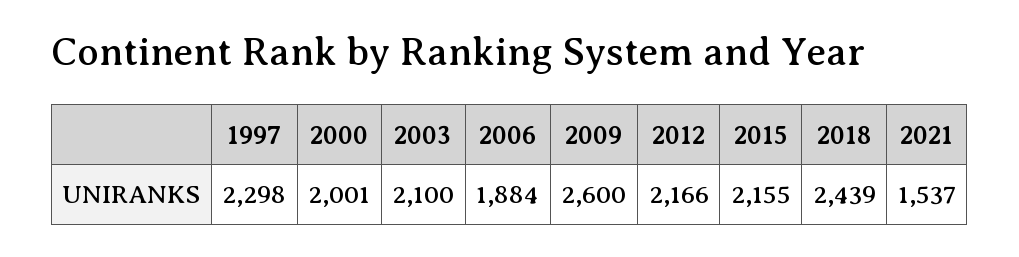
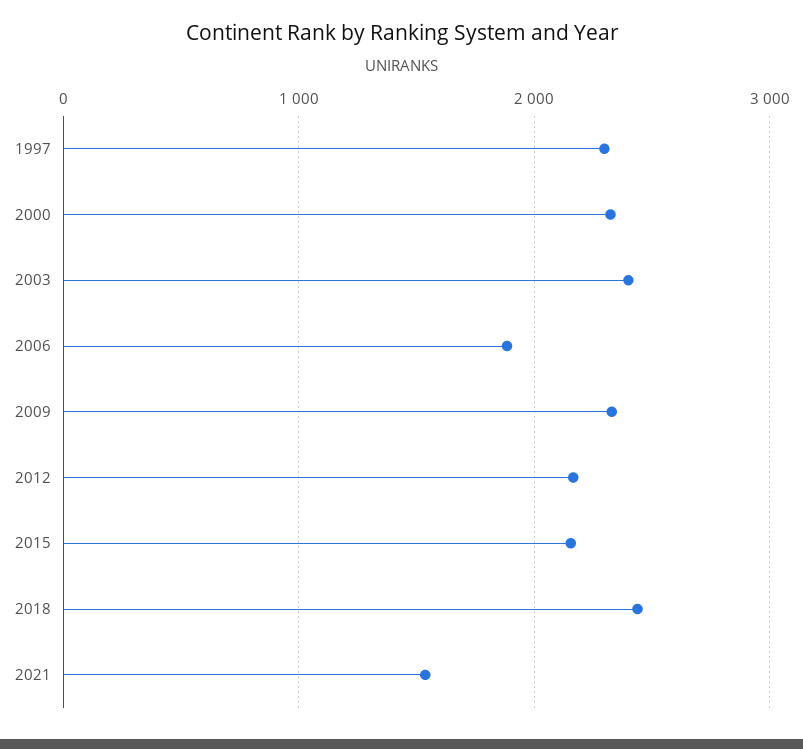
2000: 2001 -> 2300
2003: 2100 -> 2400
2009: 2600 -> 2300

